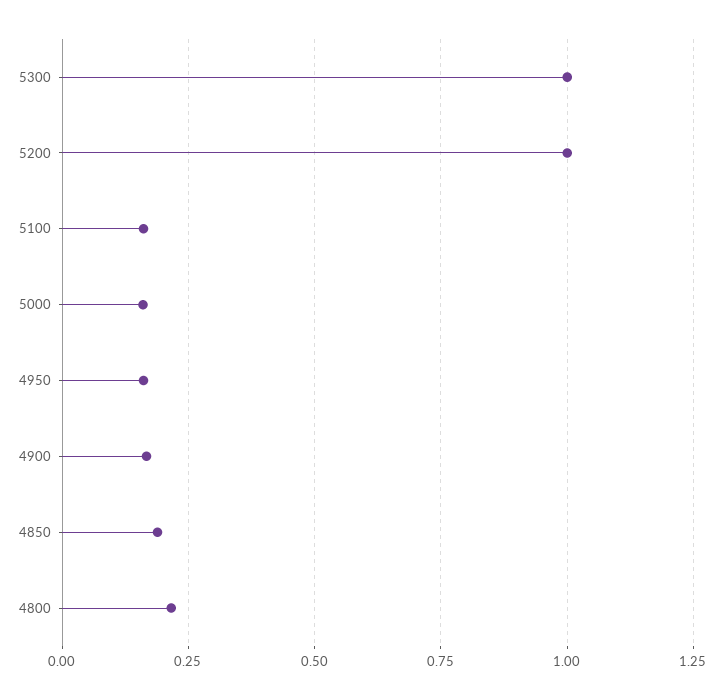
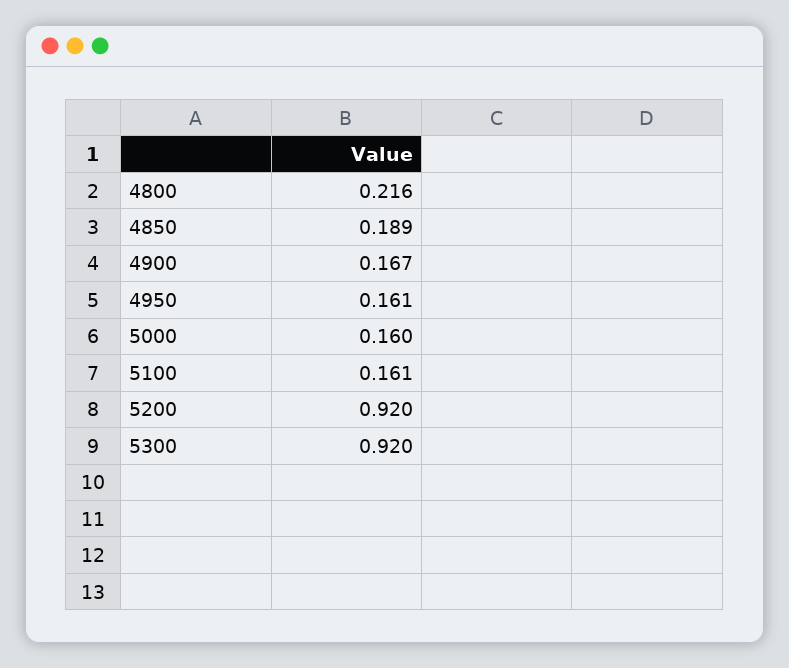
5300: 1 -> 0.92
5200: 1 -> 0.92

